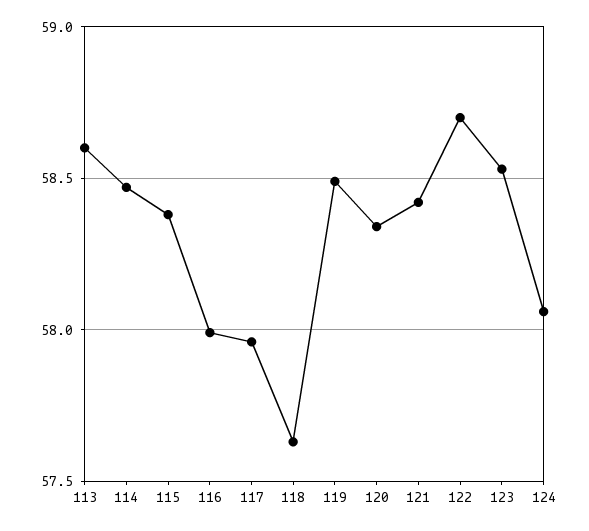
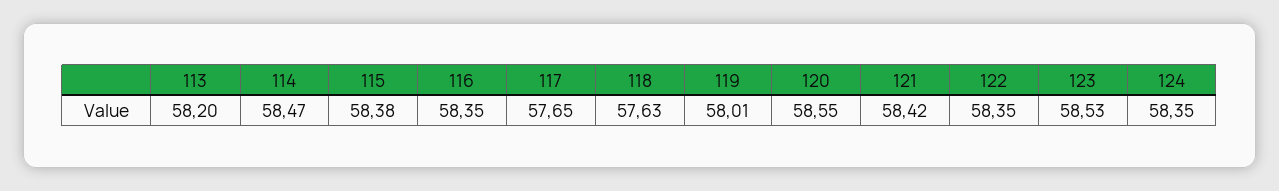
113: 58.6 -> 58.2
116: 58 -> 58.35
117: 57.95 -> 57.65
119: 58.5 -> 58.01
120: 58.35 -> 58.55
122: 58.7 -> 58.35
124: 58.05 -> 58.35

